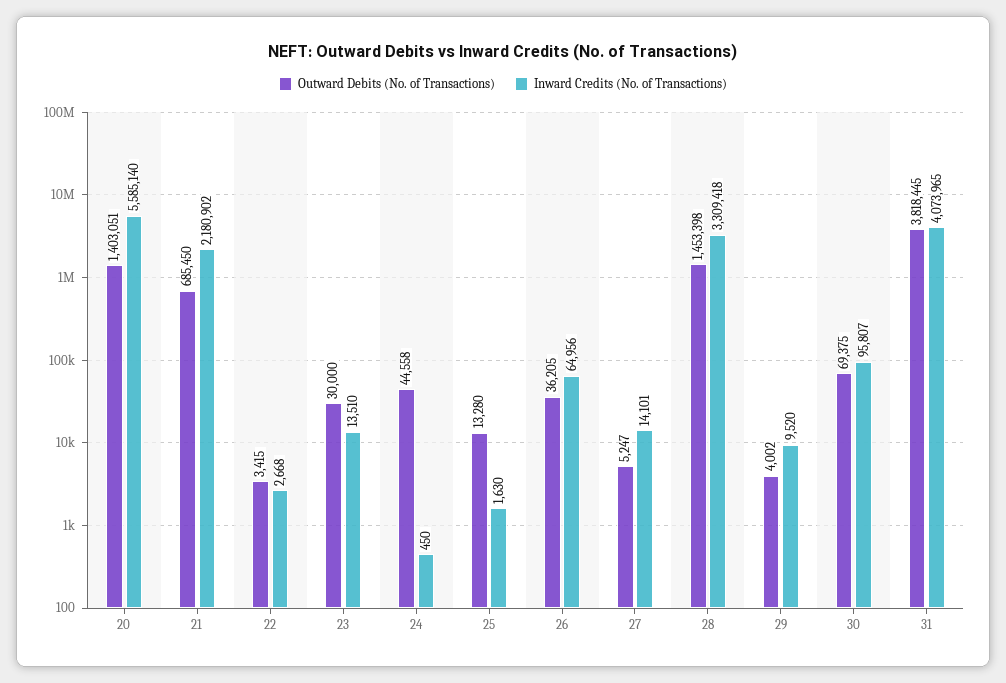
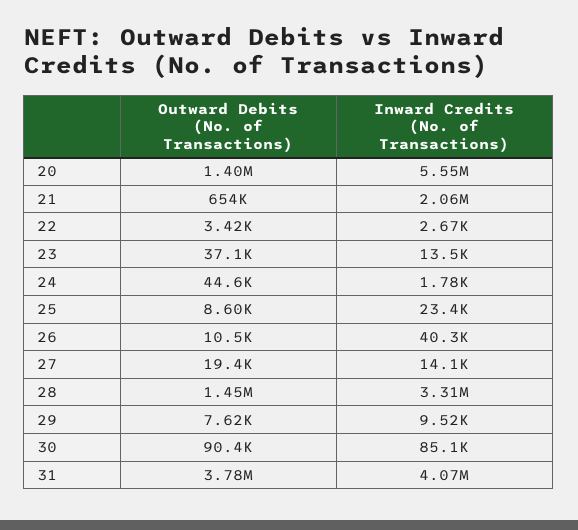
Inward Credits (No. of Transactions), 20: 5585140 -> 5550000
Outward Debits (No. of Transactions), 21: 685450 -> 654000
Inward Credits (No. of Transactions), 21: 2180902 -> 2060000
Outward Debits (No. of Transactions), 23: 30000 -> 37100
Inward Credits (No. of Transactions), 24: 450 -> 1780
Outward Debits (No. of Transactions), 25: 13280 -> 8600
Inward Credits (No. of Transactions), 25: 1630 -> 23400
Outward Debits (No. of Transactions), 26: 36205 -> 10500
Inward Credits (No. of Transactions), 26: 64956 -> 40300
Outward Debits (No. of Transactions), 27: 5247 -> 19400
Outward Debits (No. of Transactions), 29: 4002 -> 7620
Outward Debits (No. of Transactions), 30: 69375 -> 90400
Inward Credits (No. of Transactions), 30: 95807 -> 85100
Outward Debits (No. of Transactions), 31: 3818445 -> 3780000

